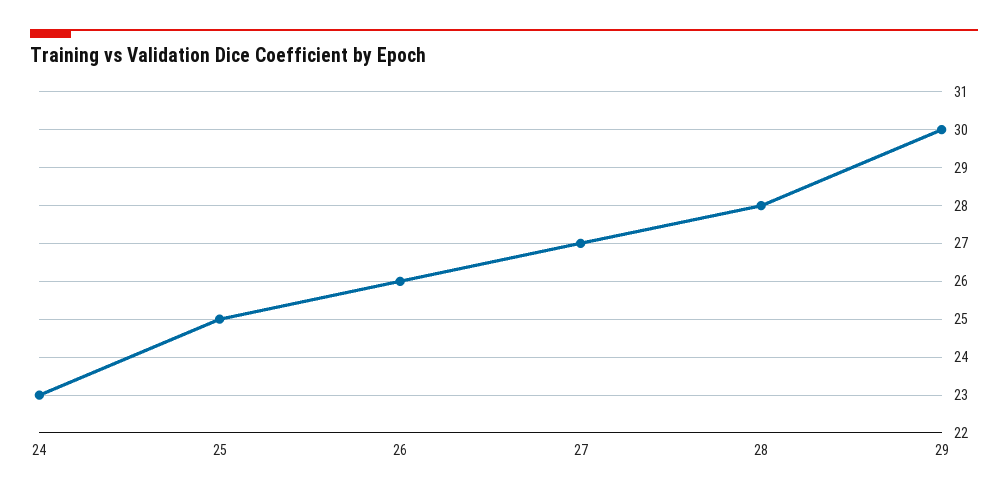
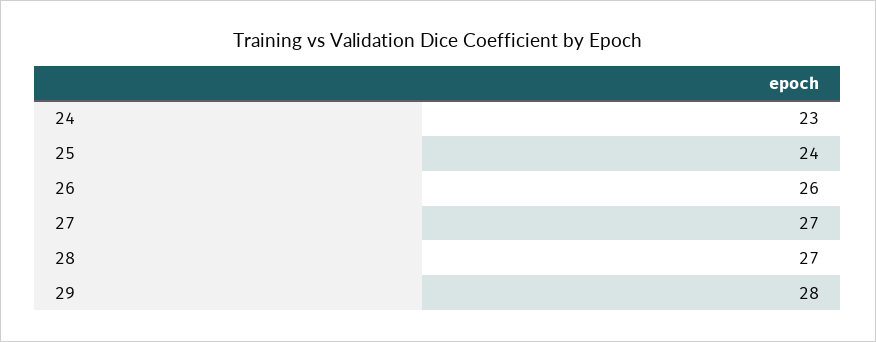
25: 25 -> 24
28: 28 -> 27
29: 30 -> 28

